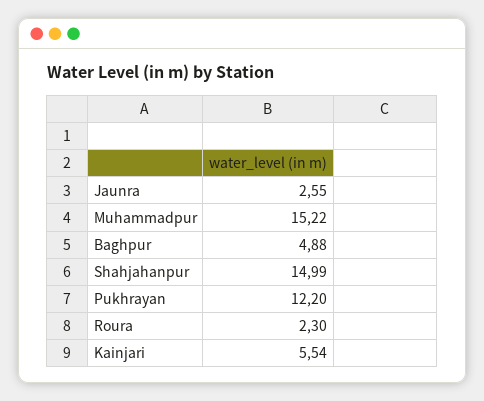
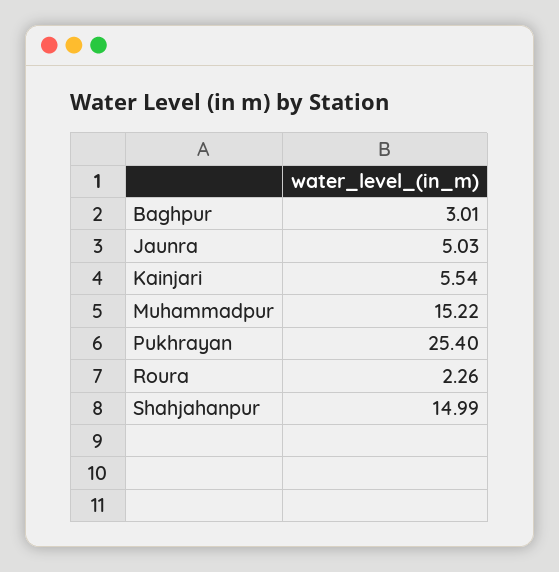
Jaunra: 2.55 -> 5.03
Baghpur: 4.88 -> 3.01
Pukhrayan: 12.2 -> 25.4
Roura: 2.3 -> 2.26

